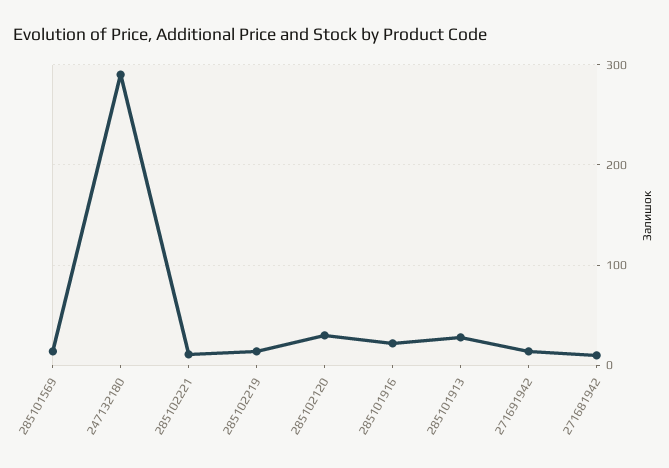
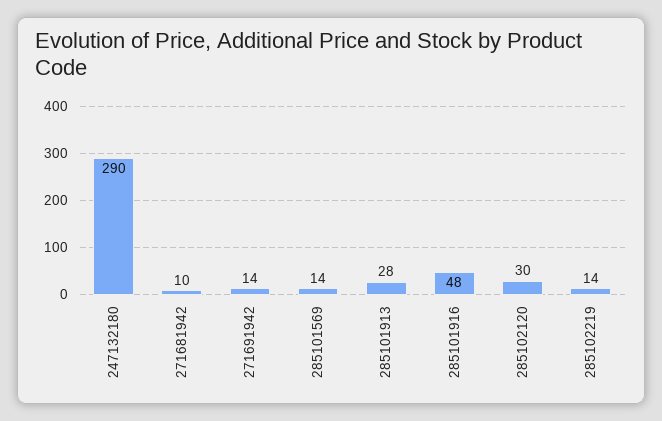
285102221: 10 -> none
285101916: 20 -> 48

